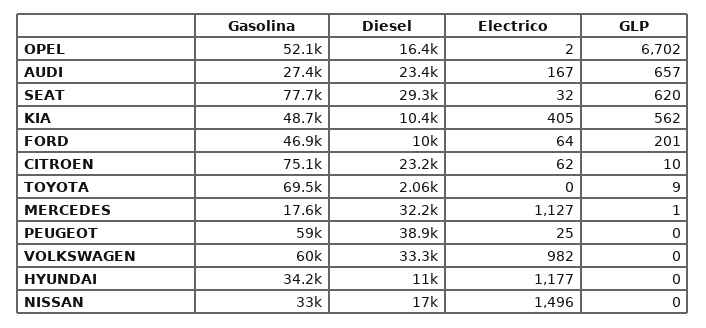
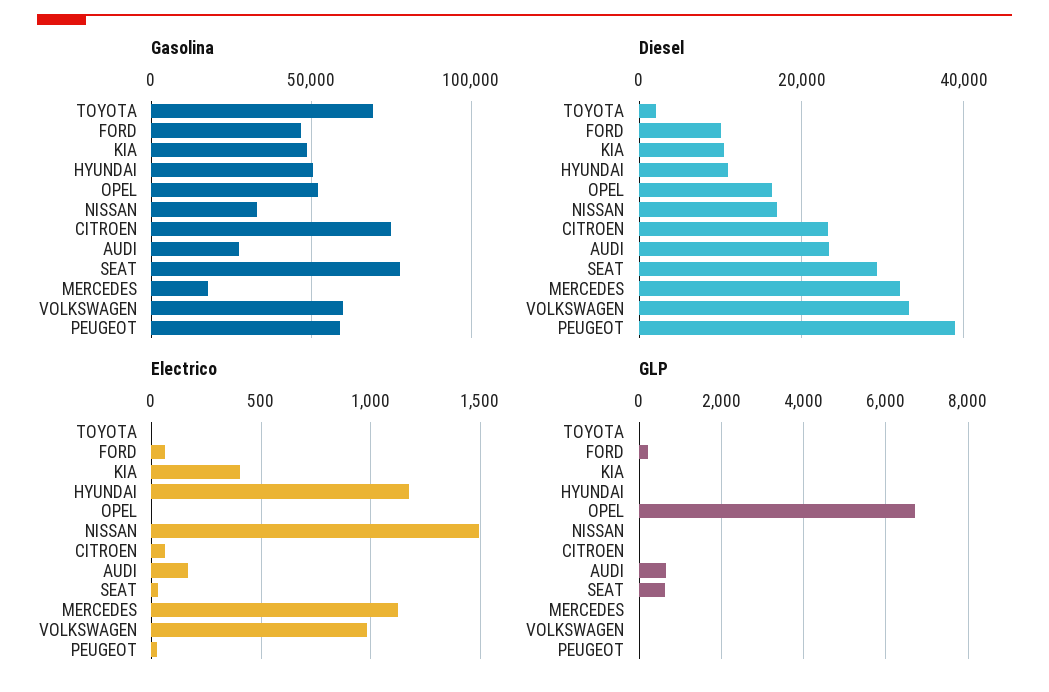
GLP, KIA: 562 -> 0
Gasolina, HYUNDAI: 34200 -> 50000

